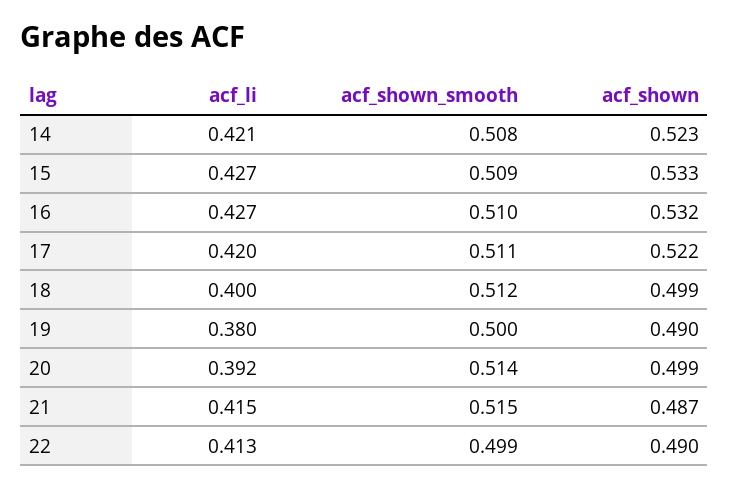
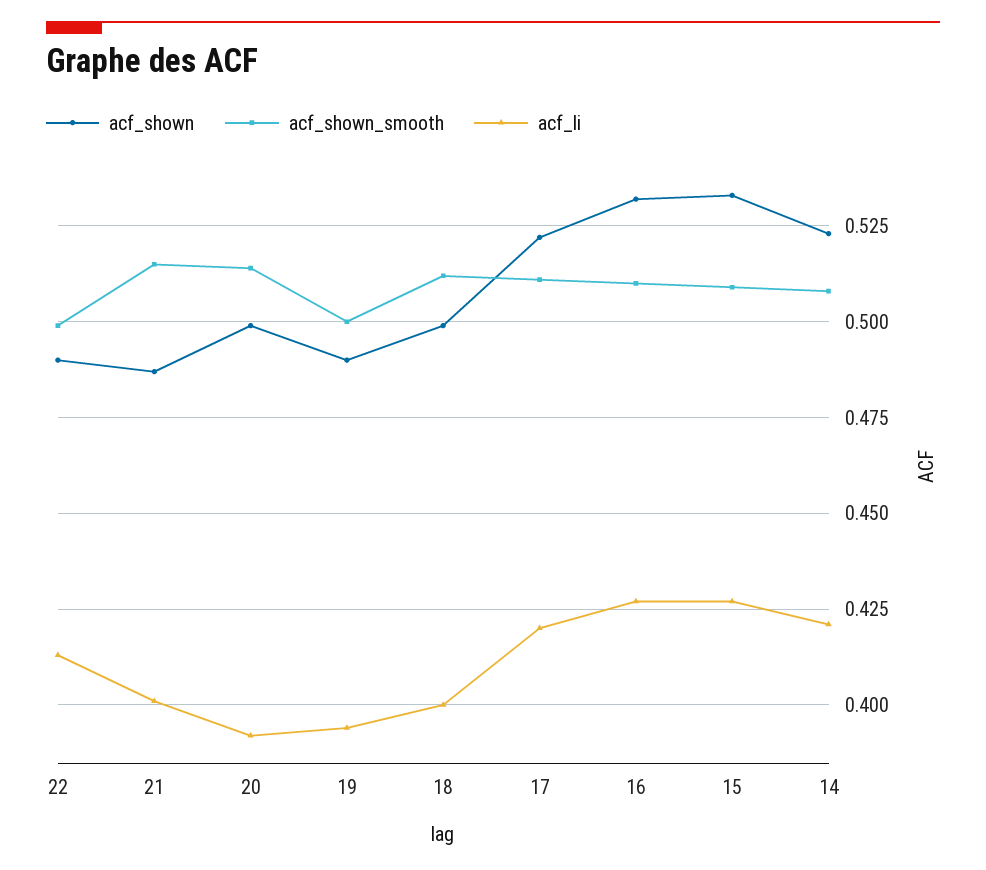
acf_li, 19: 0.38 -> 0.395
acf_li, 21: 0.415 -> 0.4

